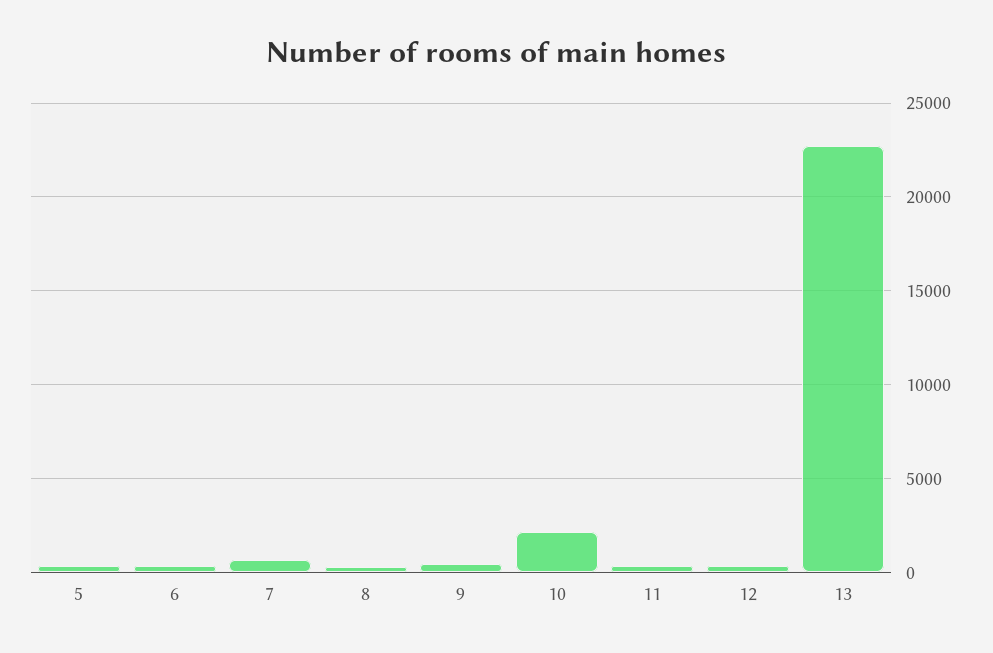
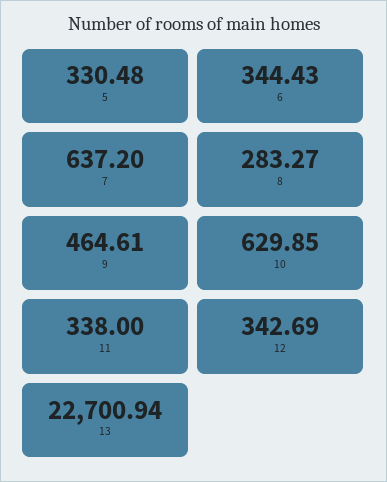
10: 2000 -> 629.85

